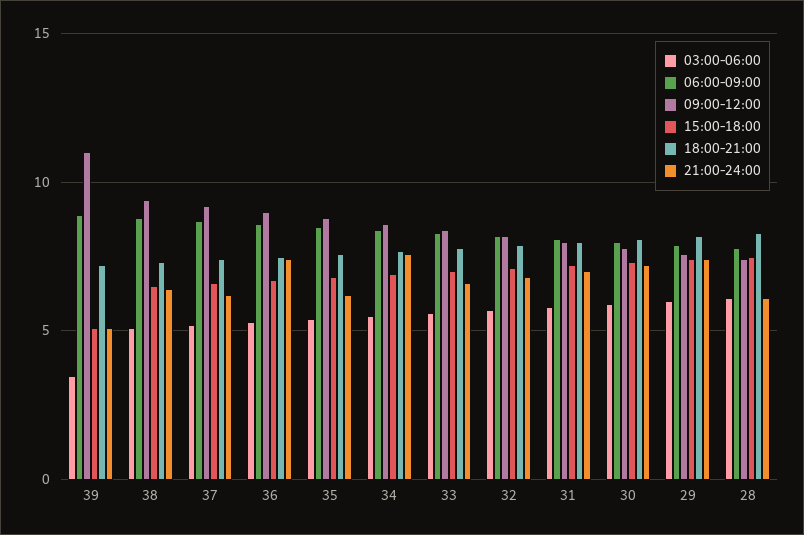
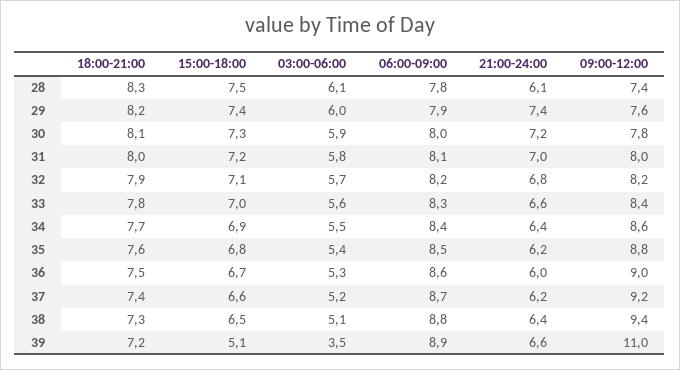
21:00-24:00, 39: 5 -> 6.6
21:00-24:00, 36: 7.5 -> 6
21:00-24:00, 34: 7.5 -> 6.4

